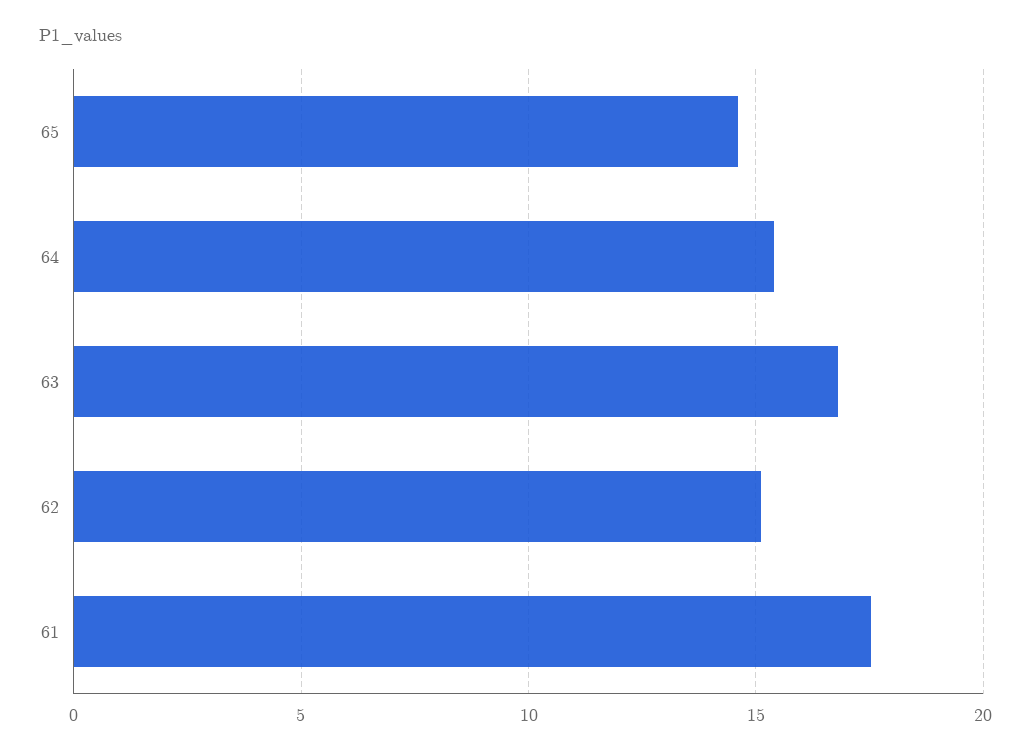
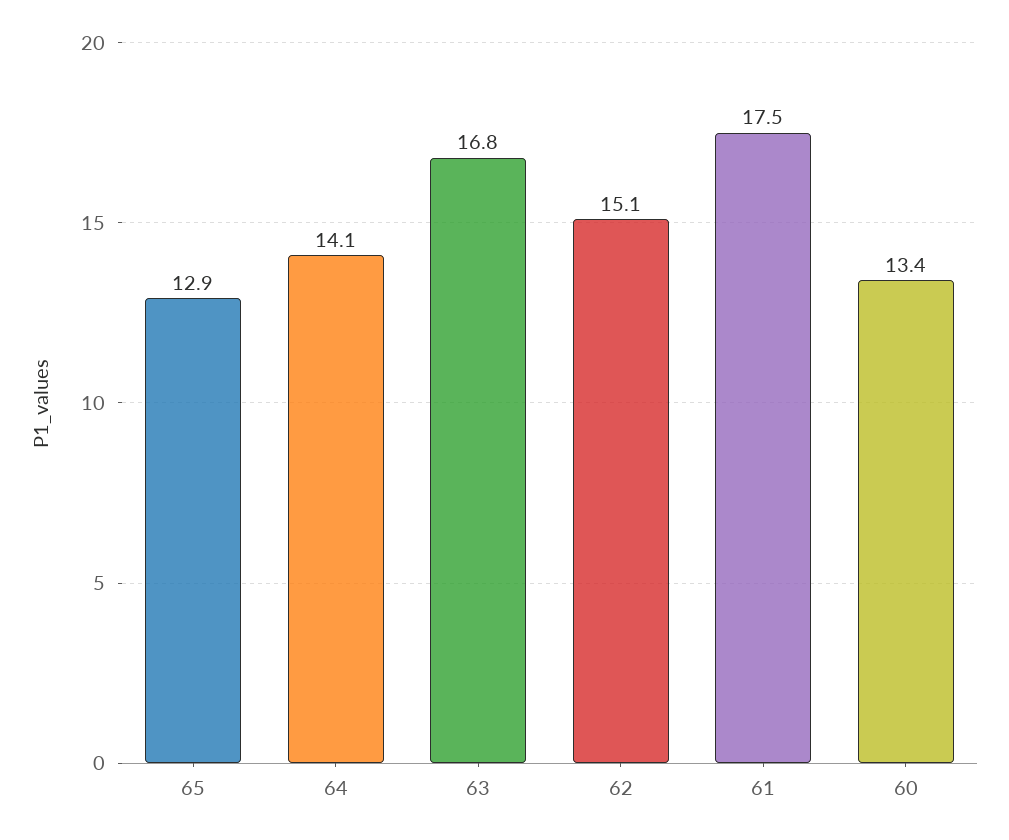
65: 14.5 -> 12.9
64: 15.5 -> 14.1
60: none -> 13.4

